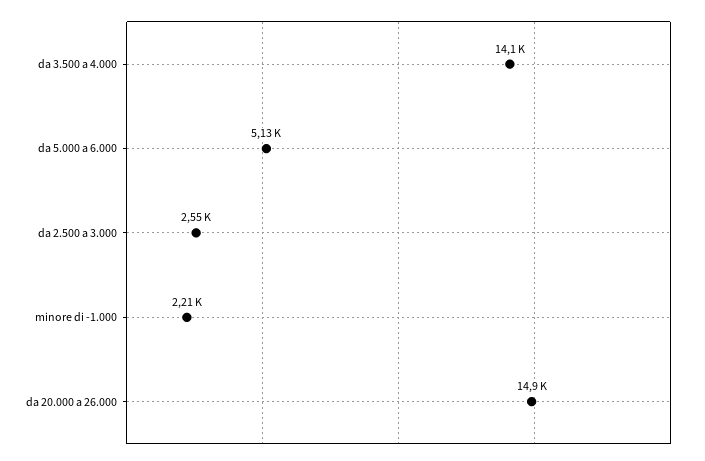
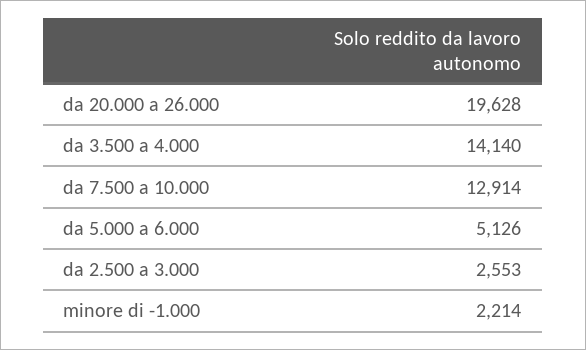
da 20.000 a 26.000: 14900 -> 19628
da 7.500 a 10.000: none -> 12914

